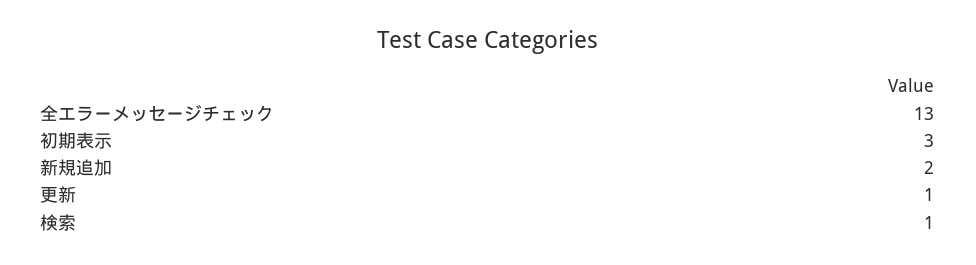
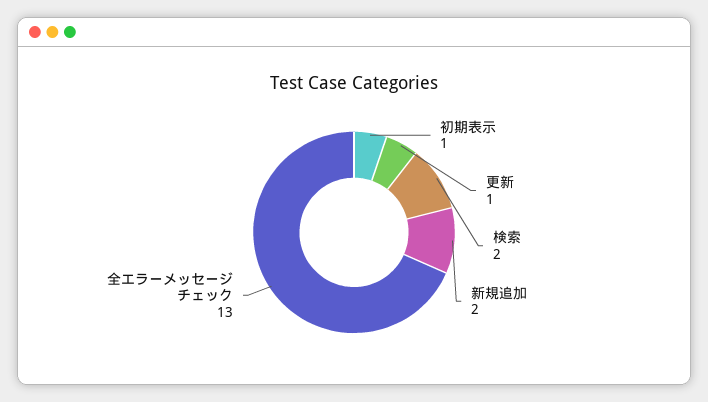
初期表示: 3 -> 1
検索: 1 -> 2

